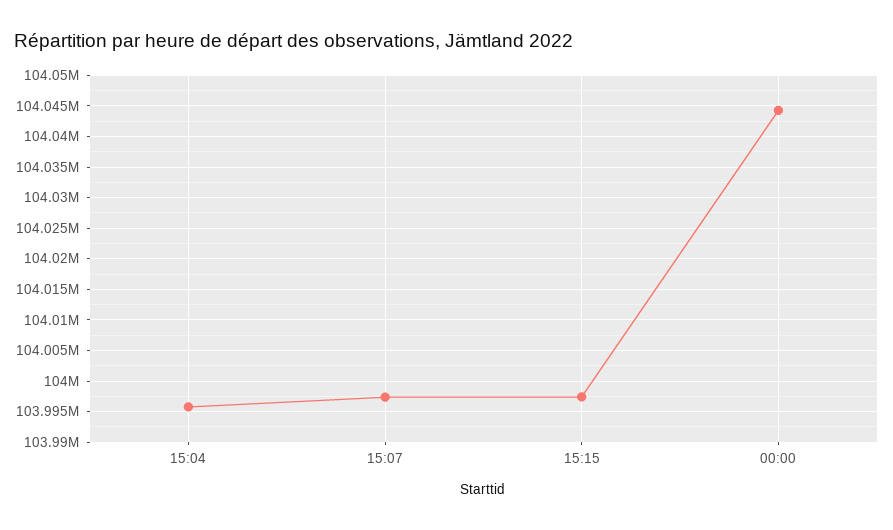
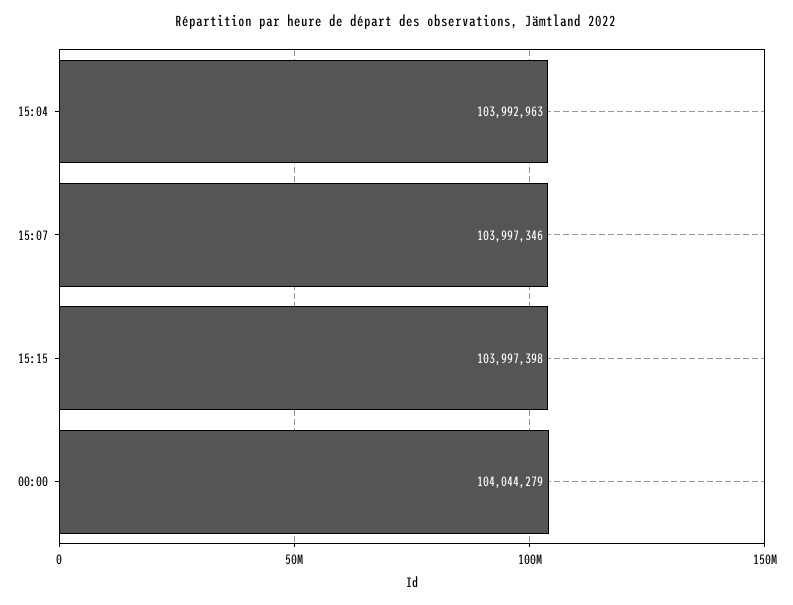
15:04: 103996000 -> 103992963

